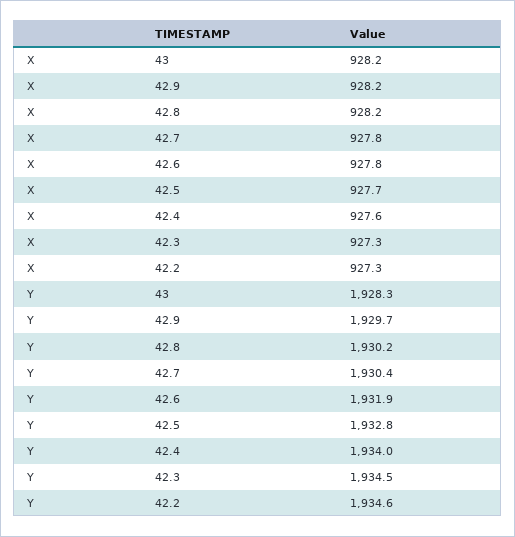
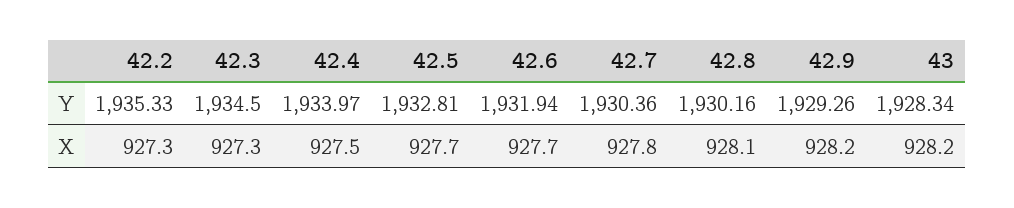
X, 42.8: 928.2 -> 928.1
X, 42.6: 927.8 -> 927.7
X, 42.4: 927.6 -> 927.5
Y, 42.9: 1929.7 -> 1929.26
Y, 42.2: 1934.6 -> 1935.33

